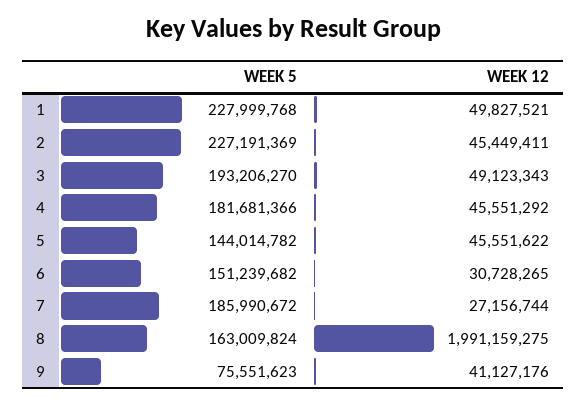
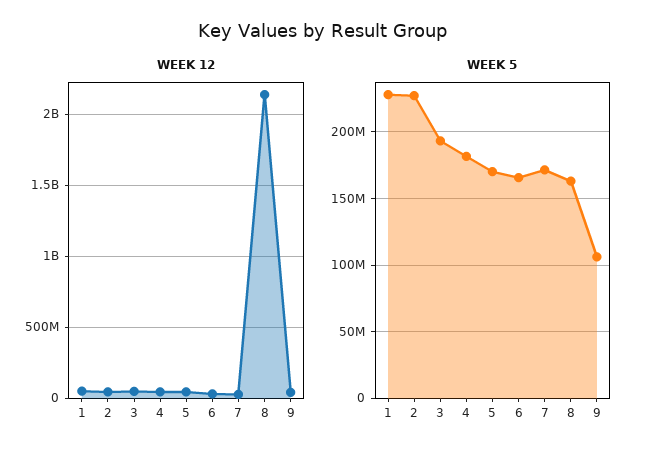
WEEK 5, 5: 144014782 -> 170000000
WEEK 5, 6: 151239682 -> 165000000
WEEK 5, 7: 185990672 -> 170000000
WEEK 12, 8: 1991159275 -> 2150000000
WEEK 5, 9: 75551623 -> 105000000

